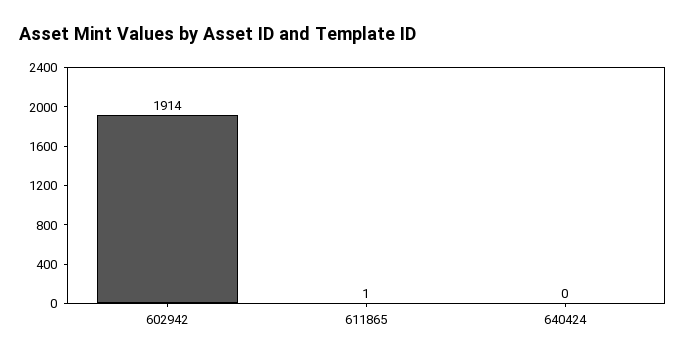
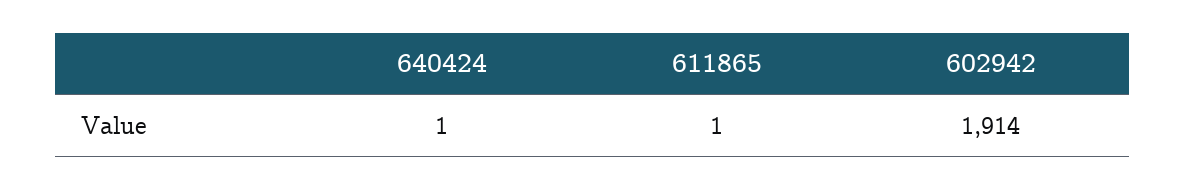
640424: 0 -> 1

